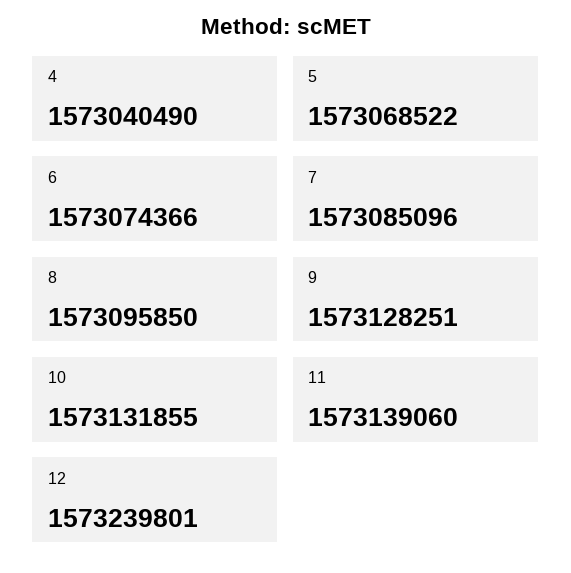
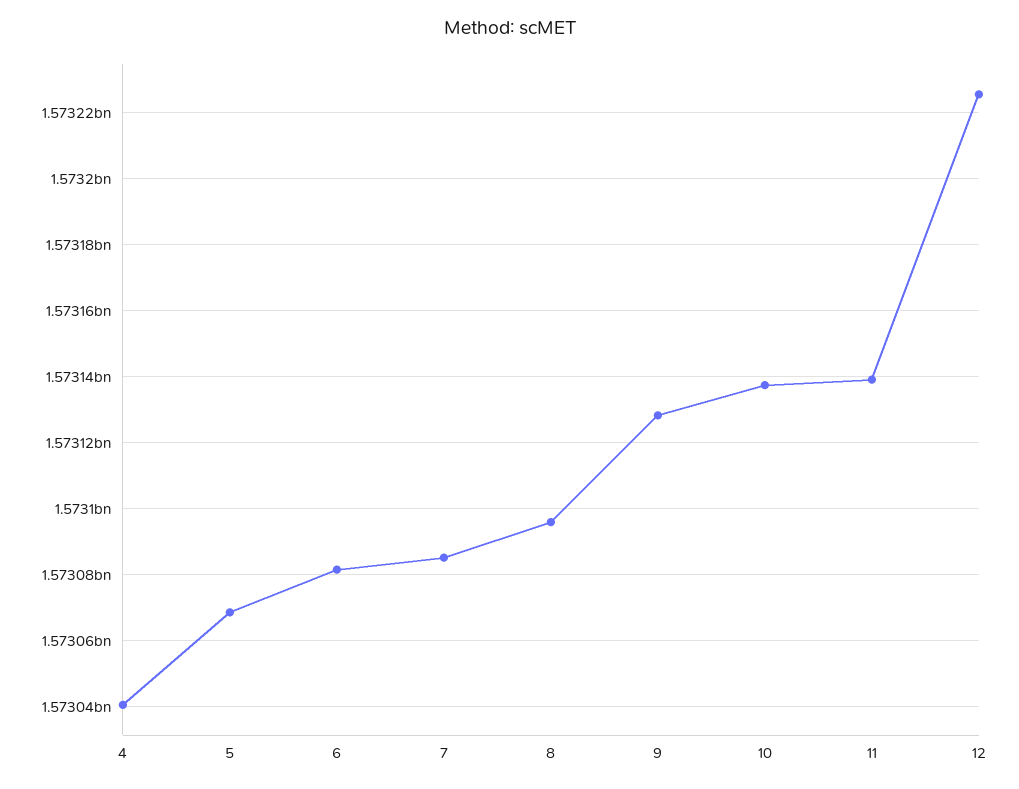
6: 1573074366 -> 1573082000
10: 1573131855 -> 1573138000
12: 1573239801 -> 1573226000

